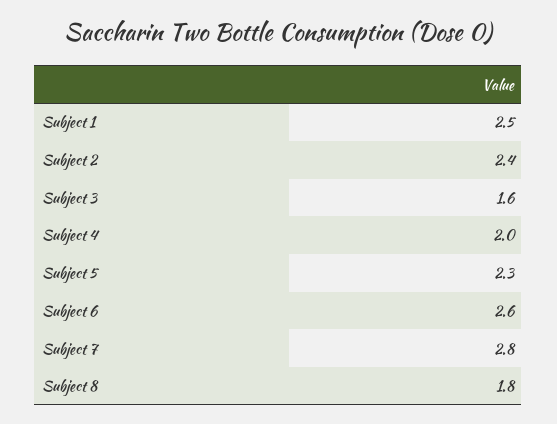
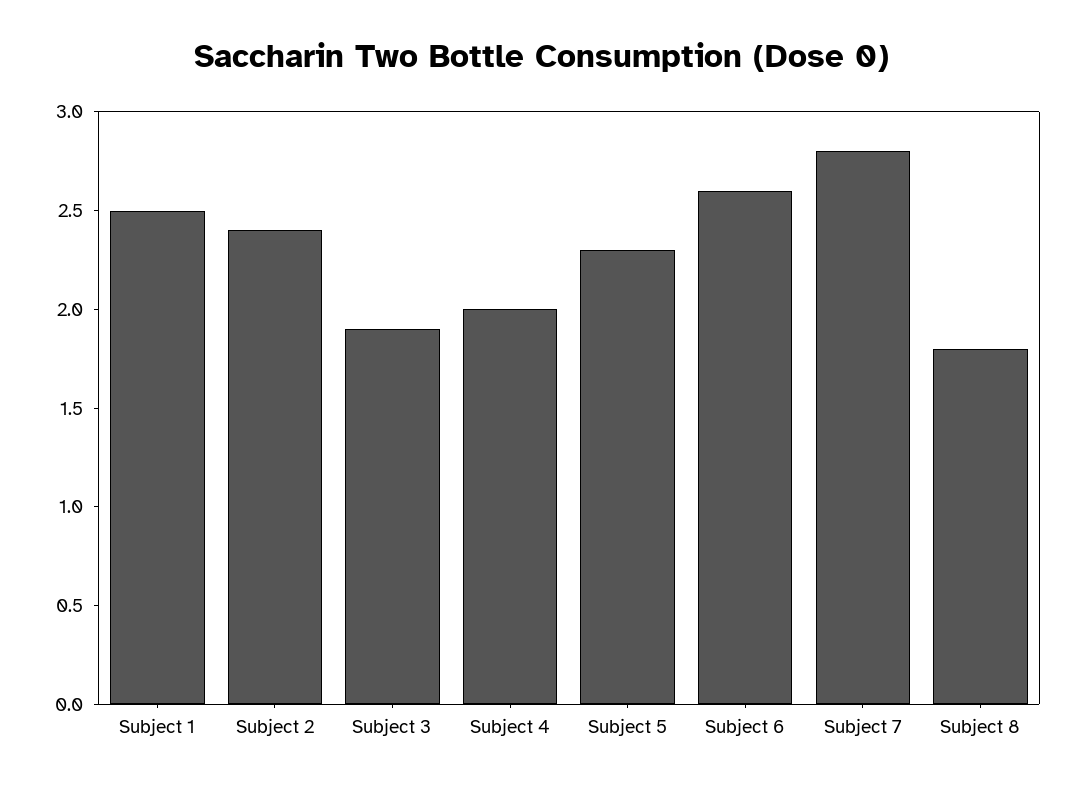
Subject 3: 1.6 -> 1.9

